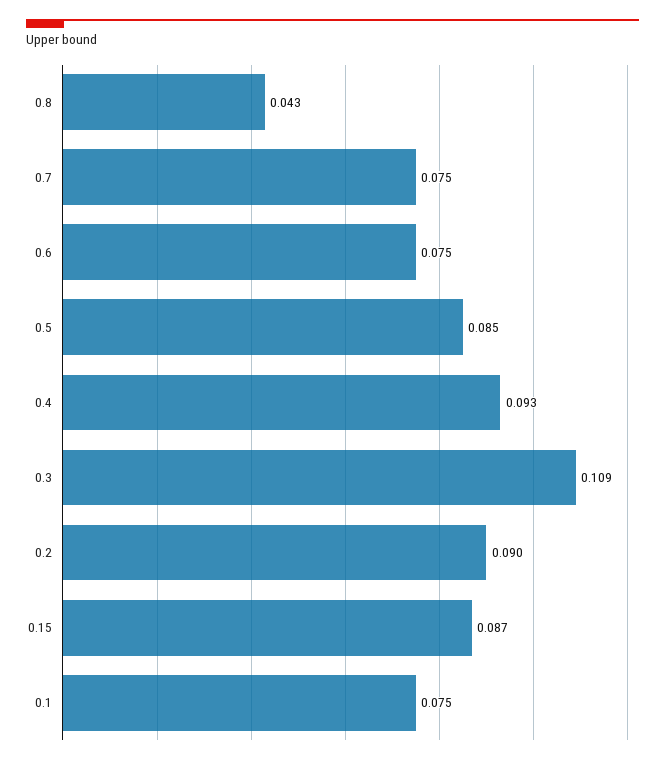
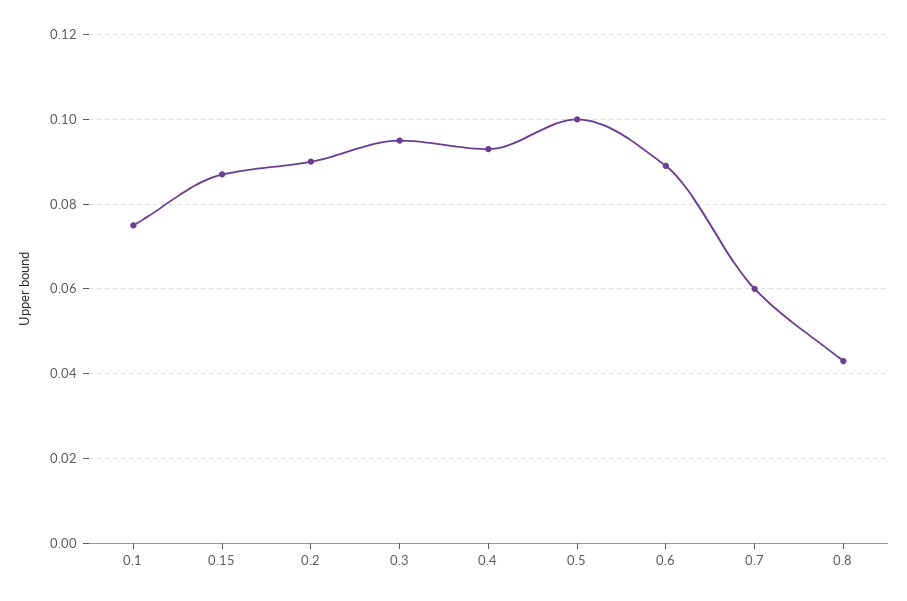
0.7: 0.075 -> 0.06
0.6: 0.075 -> 0.09
0.5: 0.085 -> 0.1
0.3: 0.109 -> 0.095

